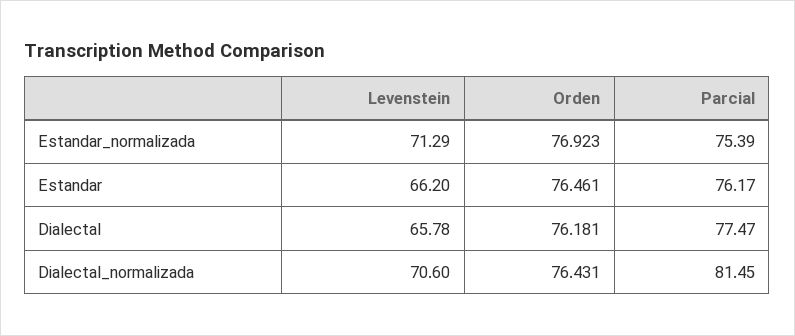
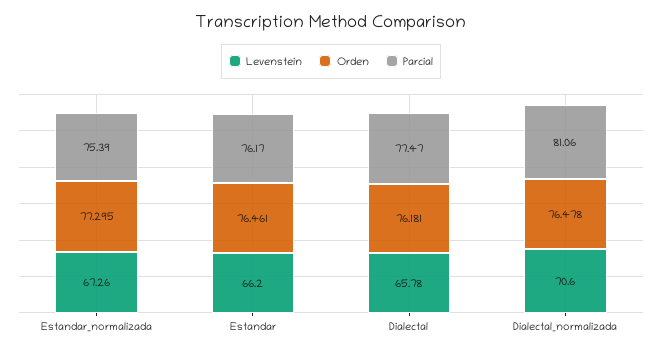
Levenstein, Estandar_normalizada: 71.29 -> 67.26
Orden, Estandar_normalizada: 76.923 -> 77.295
Orden, Dialectal_normalizada: 76.431 -> 76.478
Parcial, Dialectal_normalizada: 81.45 -> 81.06

